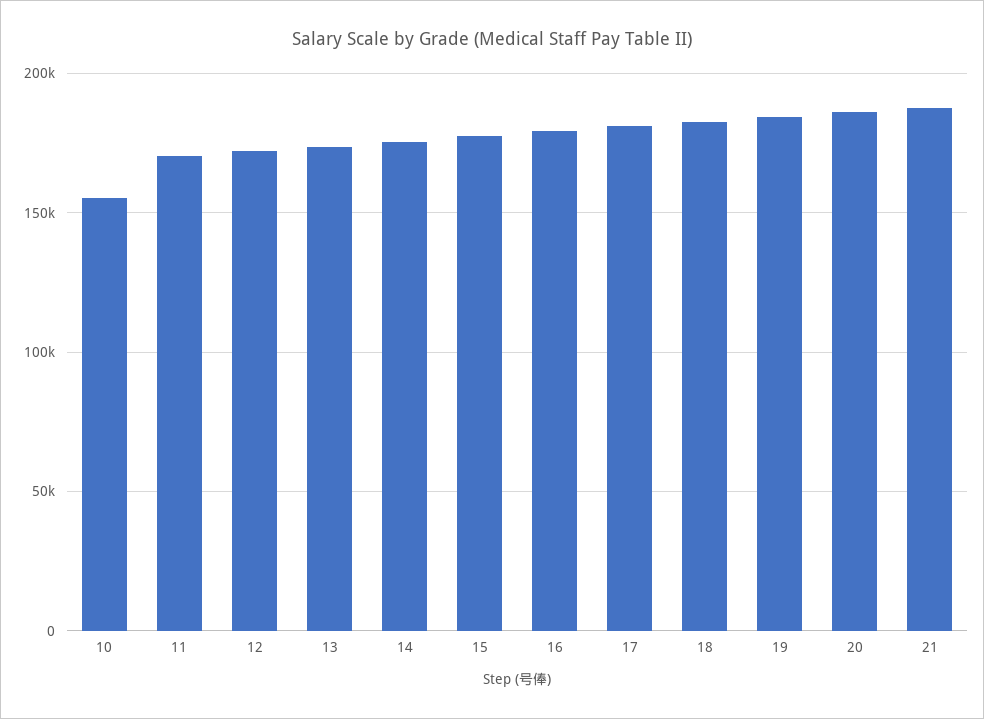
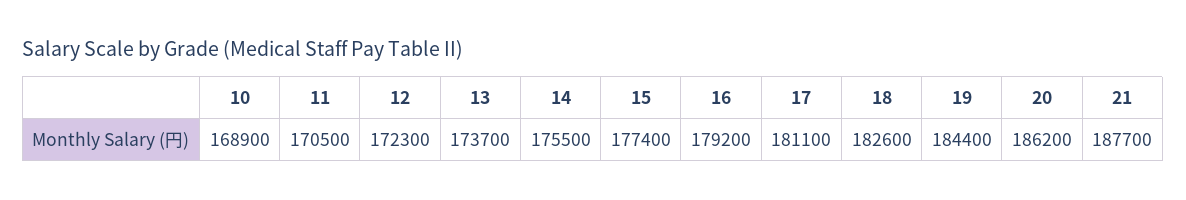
10: 155000 -> 168900

